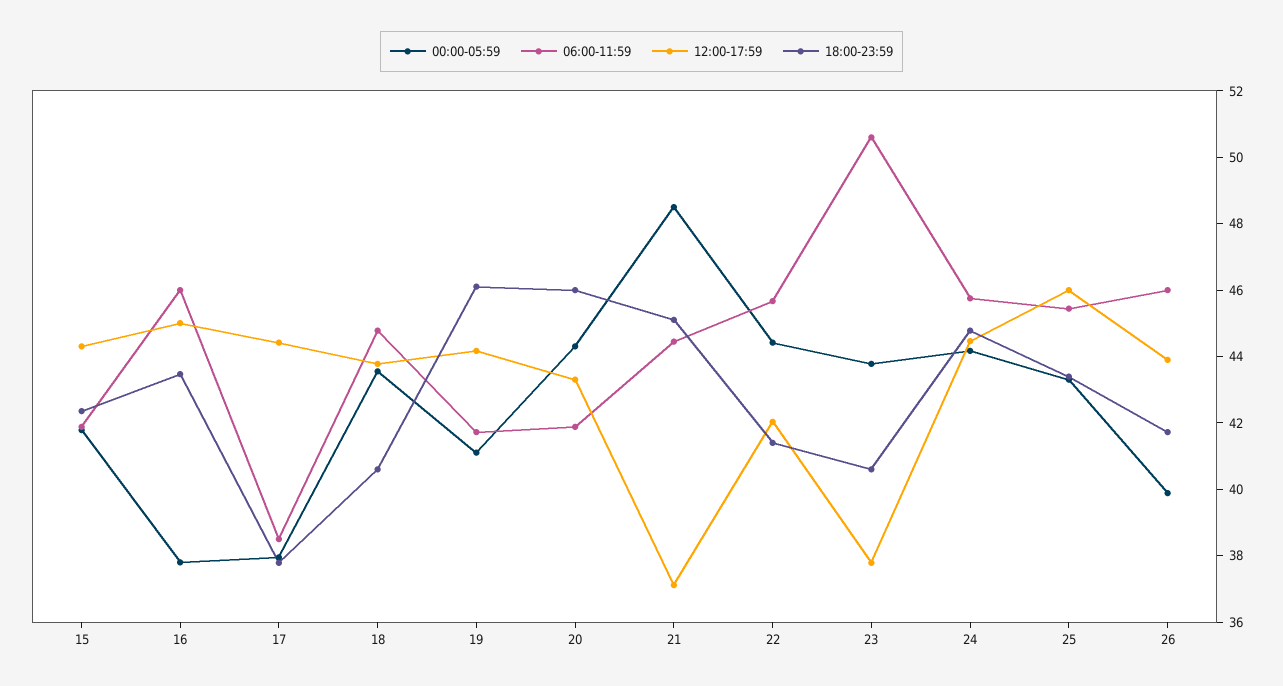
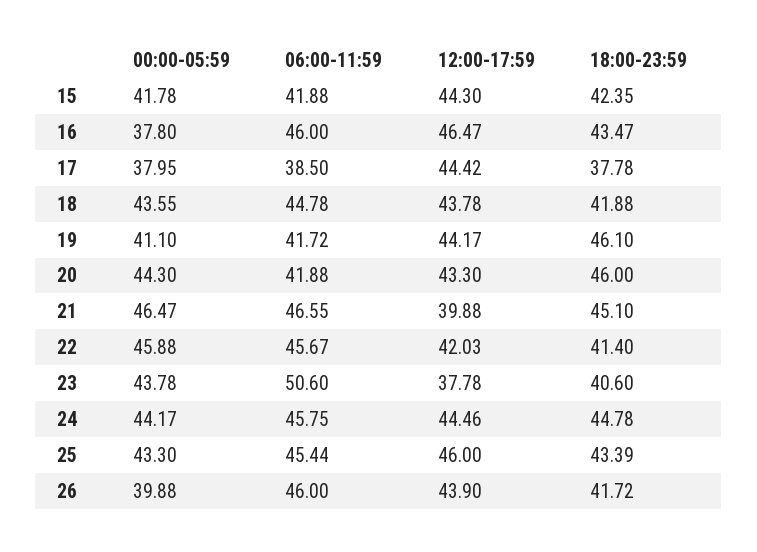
12:00-17:59, 16: 45 -> 46.47
18:00-23:59, 18: 40.5 -> 41.88
00:00-05:59, 21: 48.5 -> 46.47
06:00-11:59, 21: 44.5 -> 46.55
12:00-17:59, 21: 37 -> 39.88
00:00-05:59, 22: 44.5 -> 45.88

